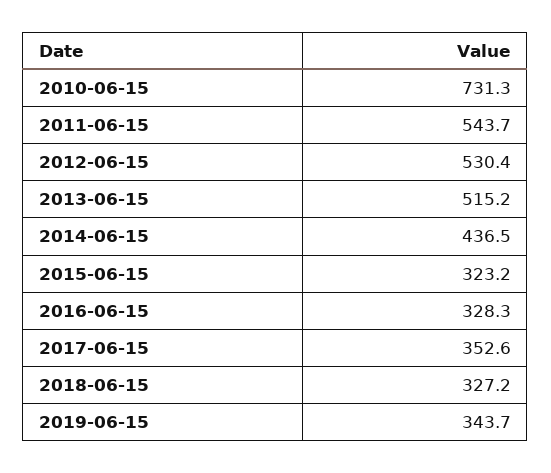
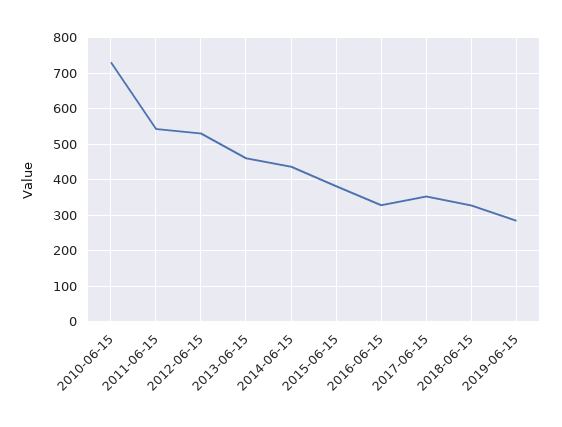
2013-06-15: 515.2 -> 460
2015-06-15: 323.2 -> 380
2019-06-15: 343.7 -> 280

